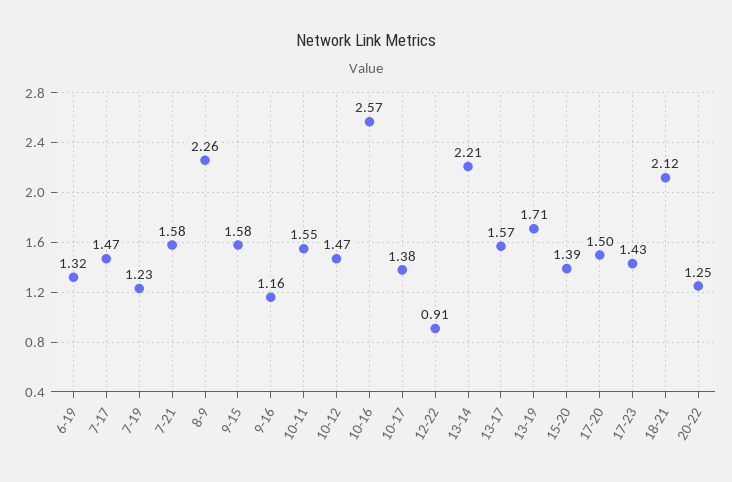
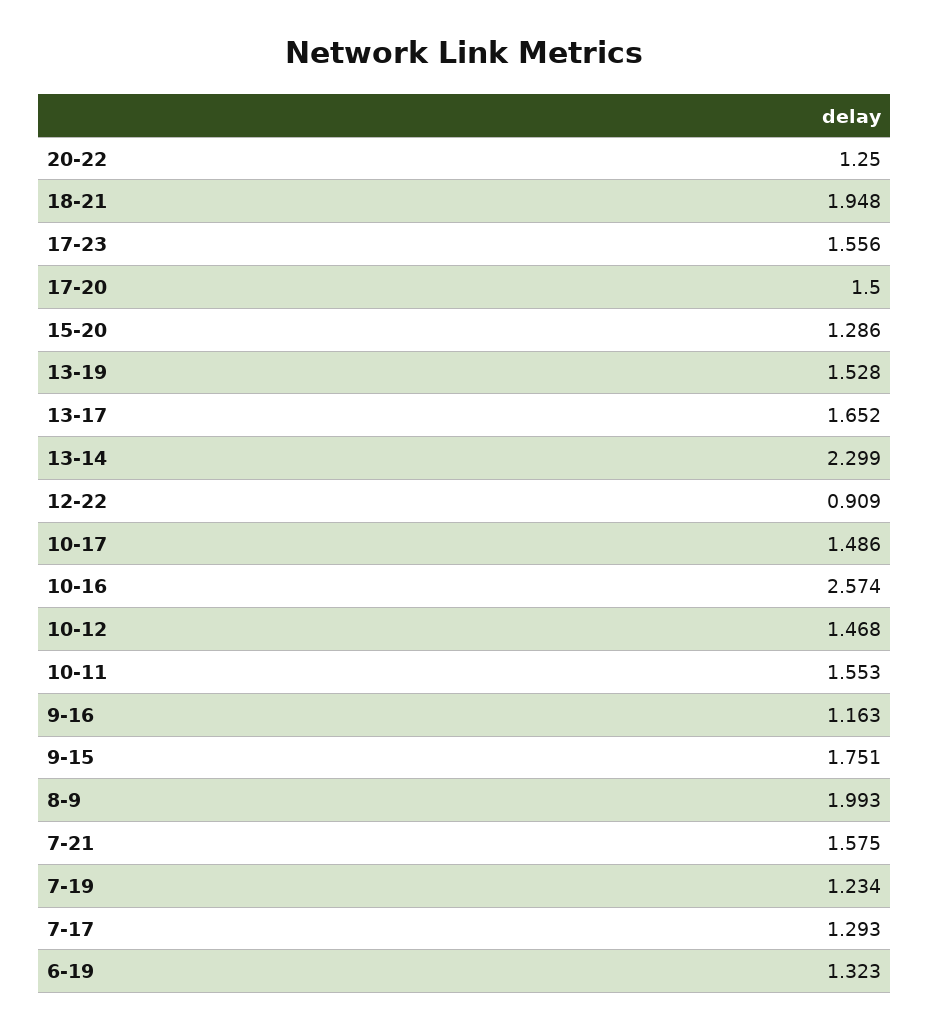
7-17: 1.47 -> 1.293
8-9: 2.26 -> 1.993
9-15: 1.58 -> 1.751
10-17: 1.38 -> 1.486
13-14: 2.21 -> 2.299
13-17: 1.57 -> 1.652
13-19: 1.71 -> 1.528
15-20: 1.39 -> 1.286
17-23: 1.43 -> 1.556
18-21: 2.12 -> 1.948

